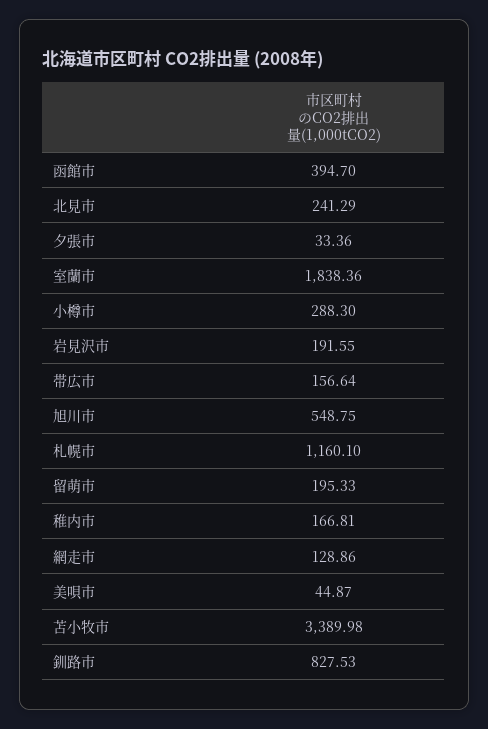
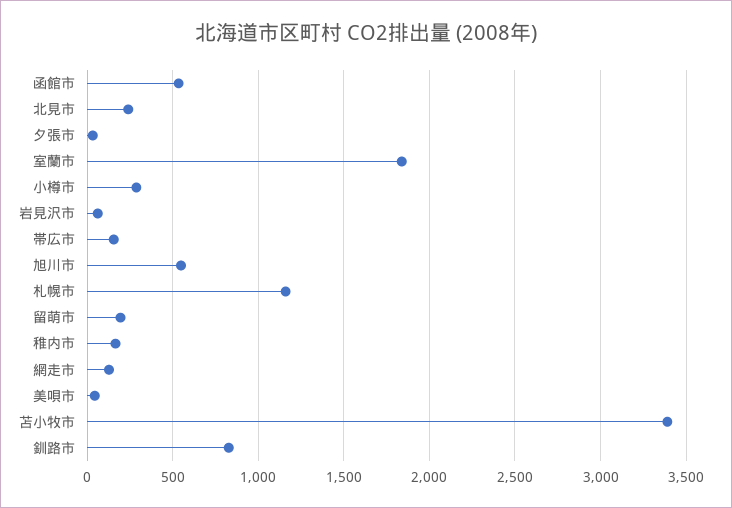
函館市: 394.7 -> 550
岩見沢市: 191.55 -> 50

